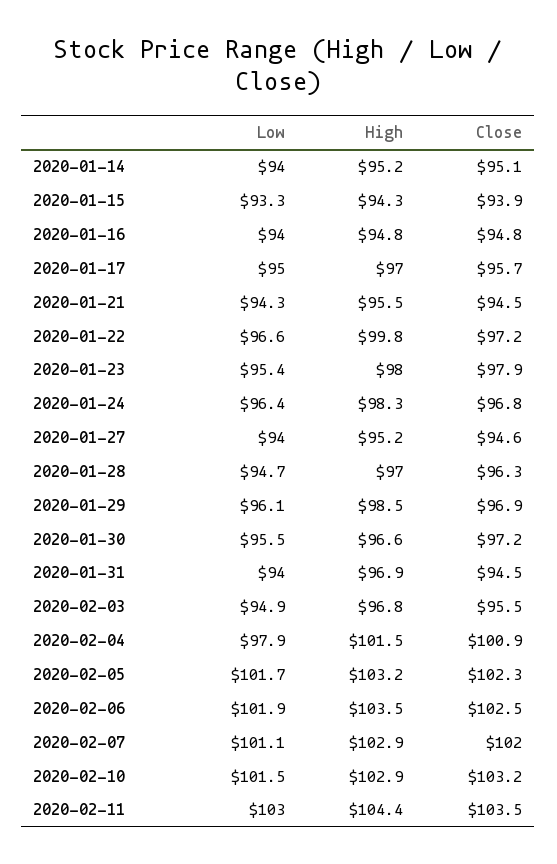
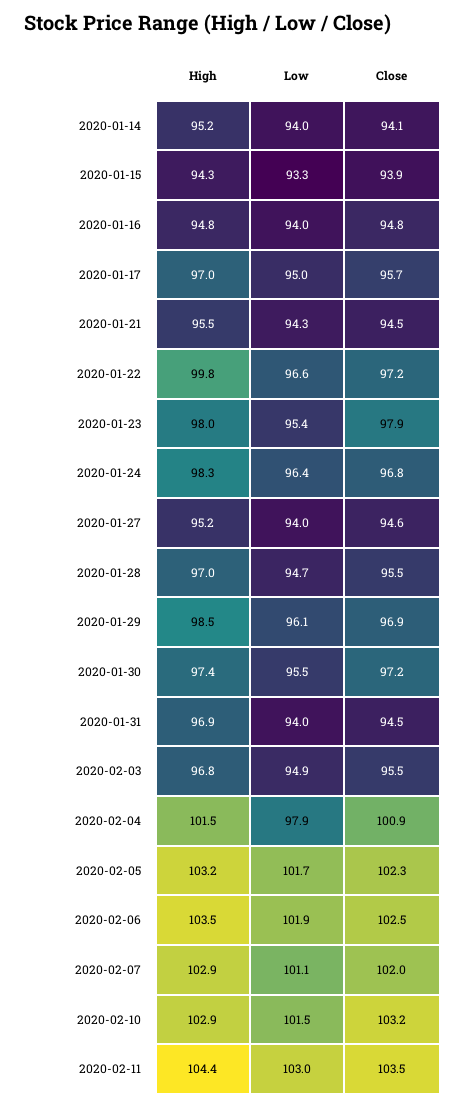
Close, 2020-01-14: 95.1 -> 94.1
Close, 2020-01-28: 96.3 -> 95.5
High, 2020-01-30: 96.6 -> 97.4

